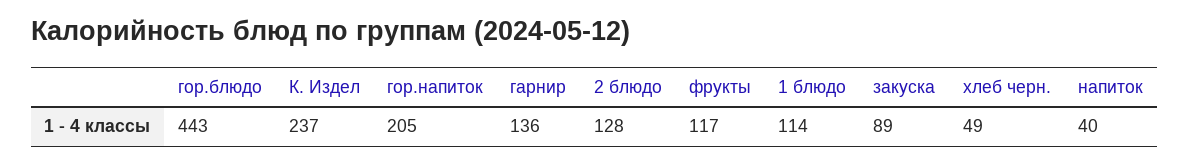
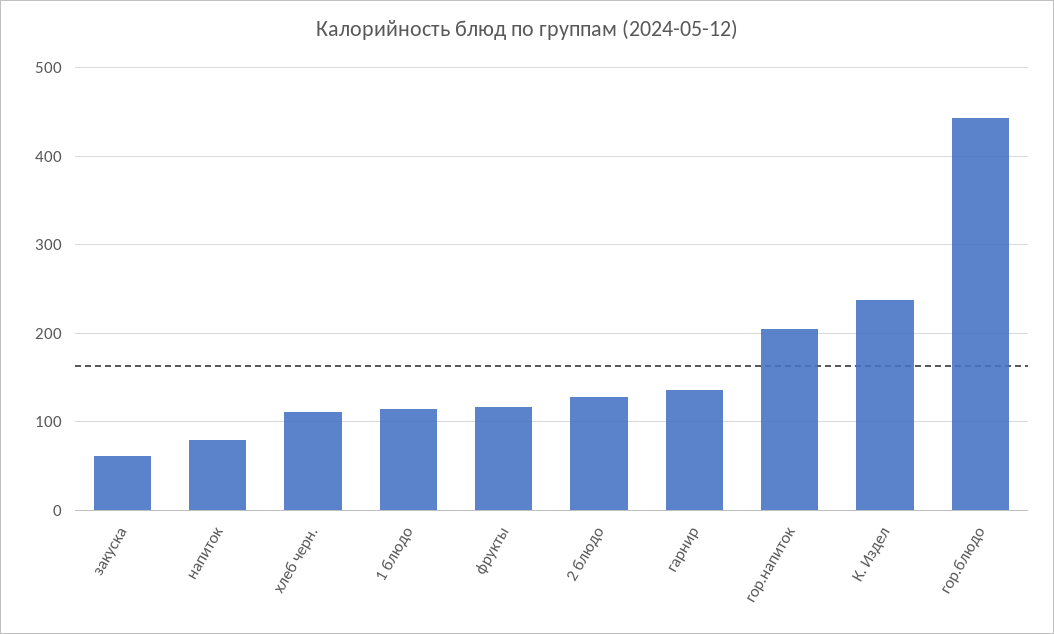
закуска: 89 -> 60
хлеб черн.: 49 -> 110
напиток: 40 -> 80

